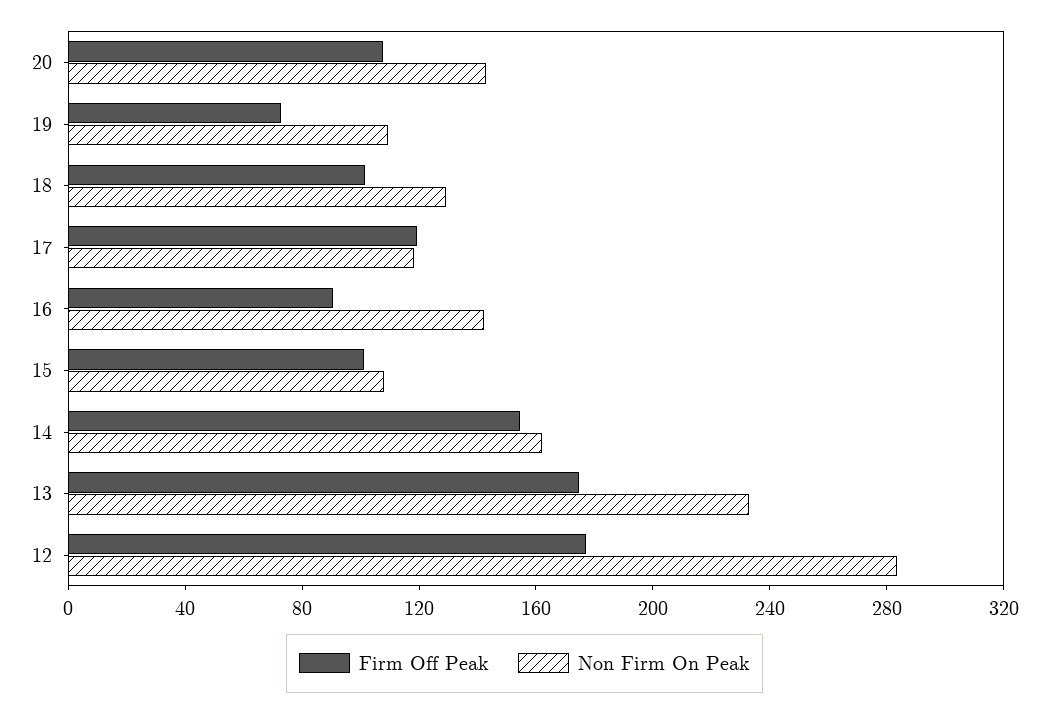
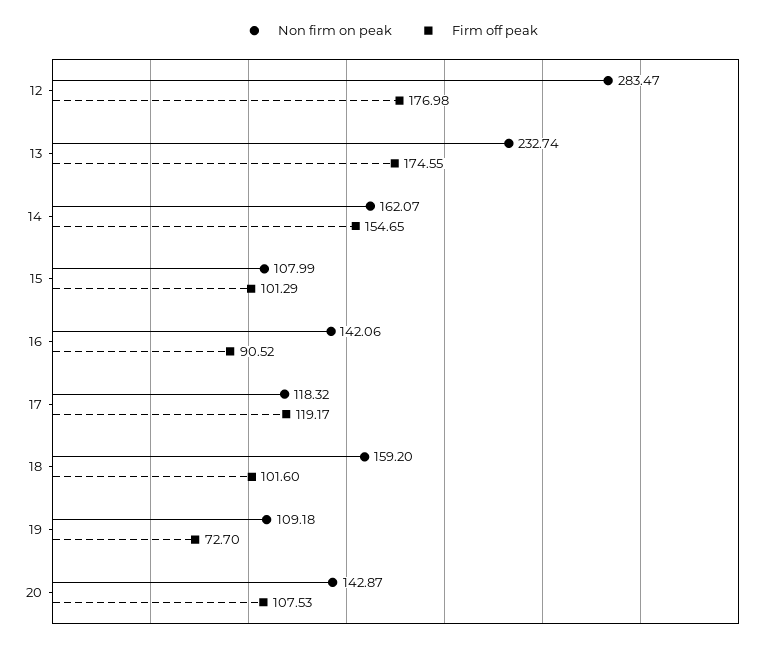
Non Firm On Peak, 18: 130 -> 159.2

